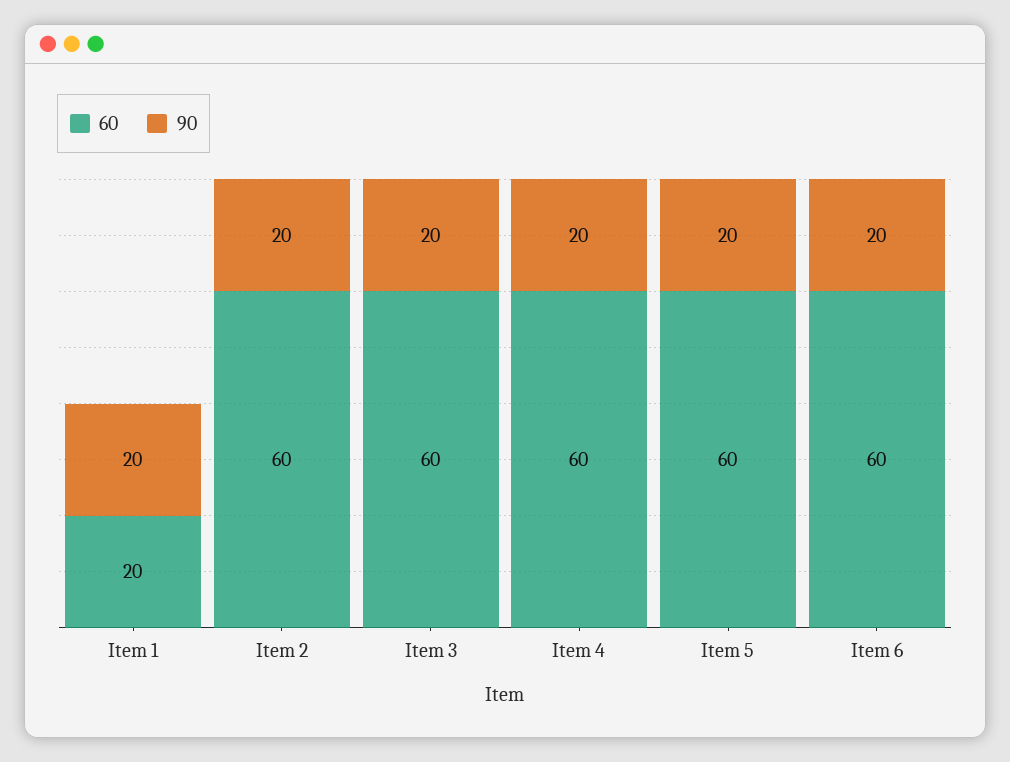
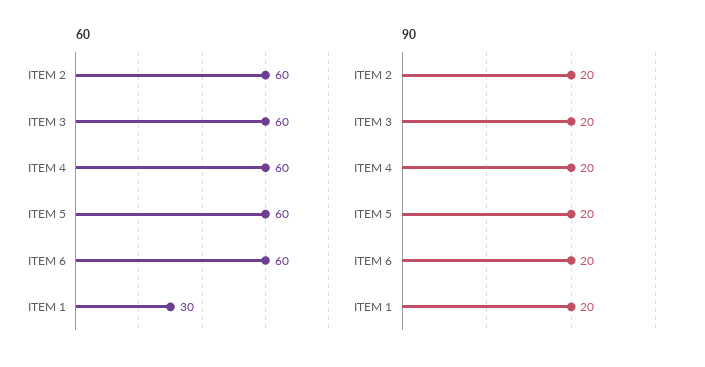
60, Item 1: 20 -> 30

